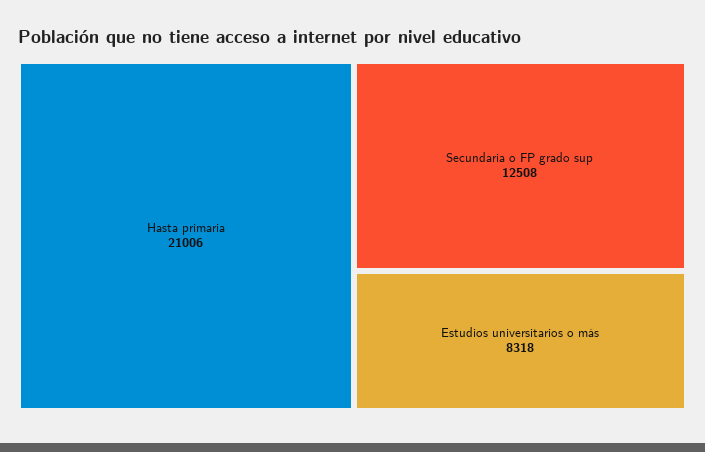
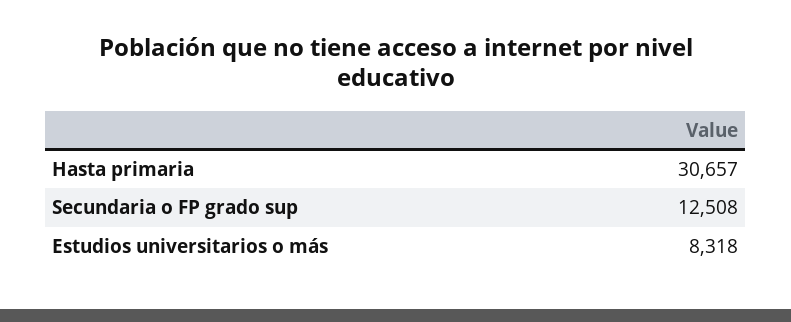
Hasta primaria: 21006 -> 30657

